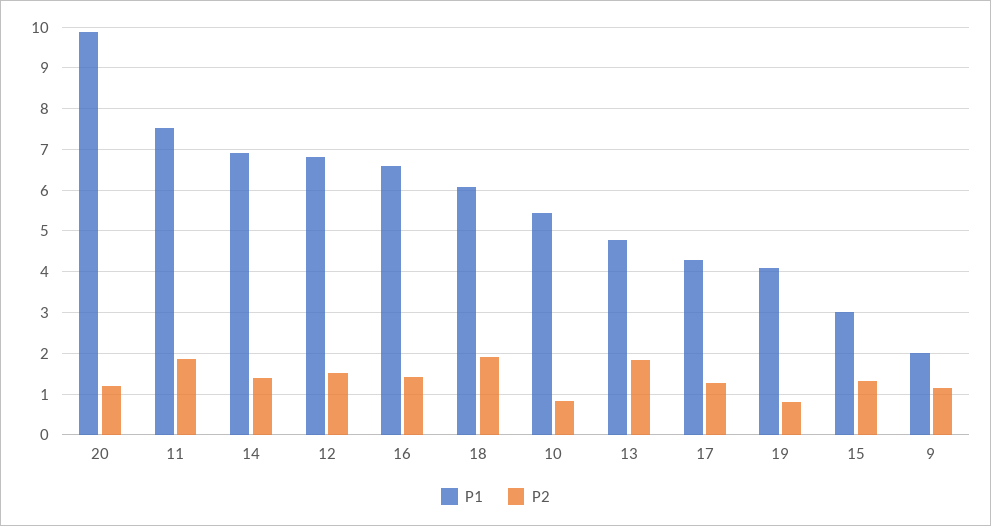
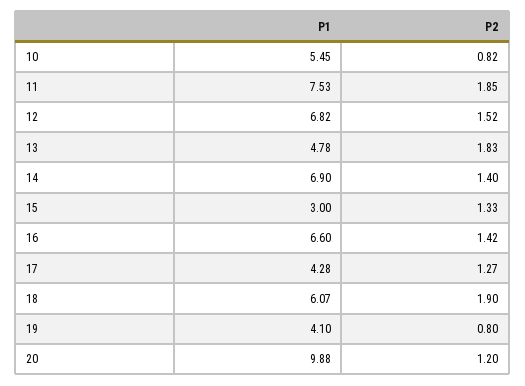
P1, 9: 2 -> none
P2, 9: 1.2 -> none

